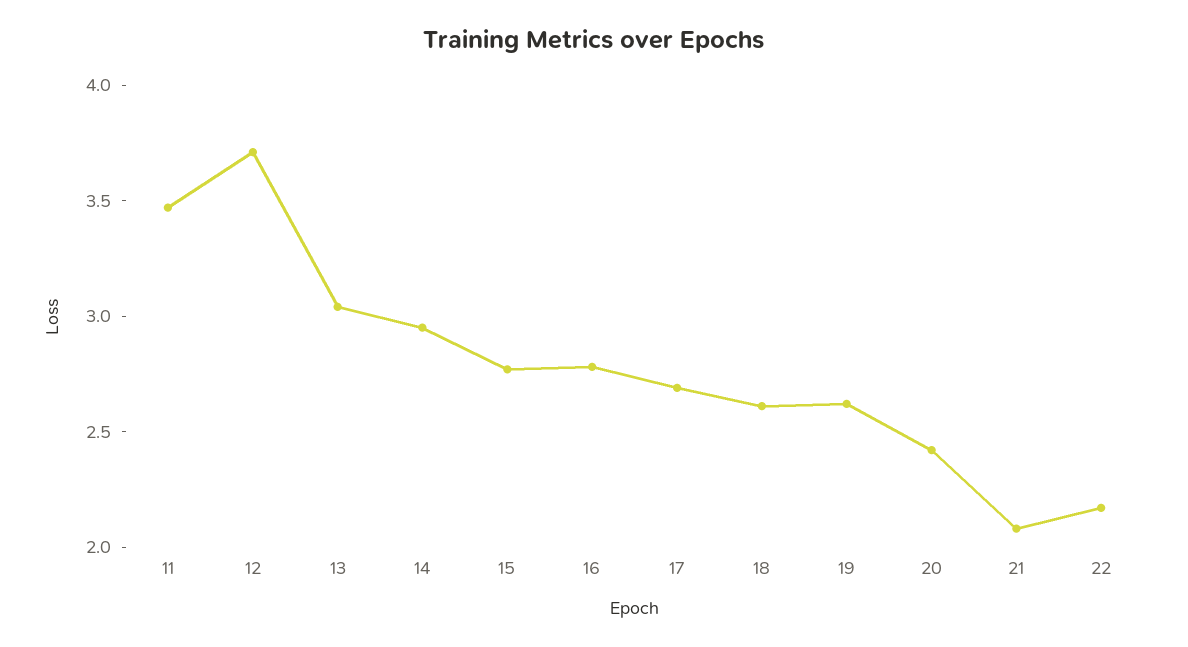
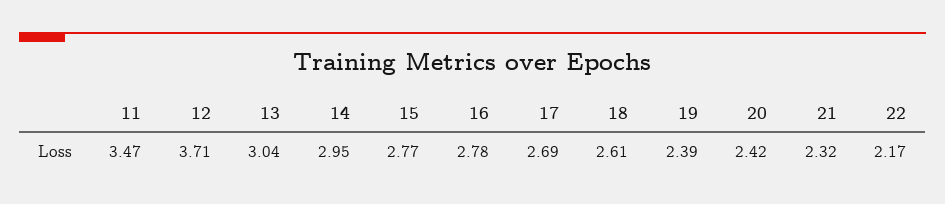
19: 2.6 -> 2.39
21: 2.1 -> 2.32

